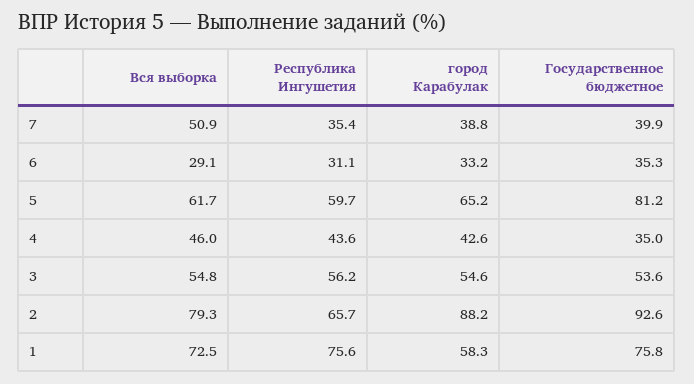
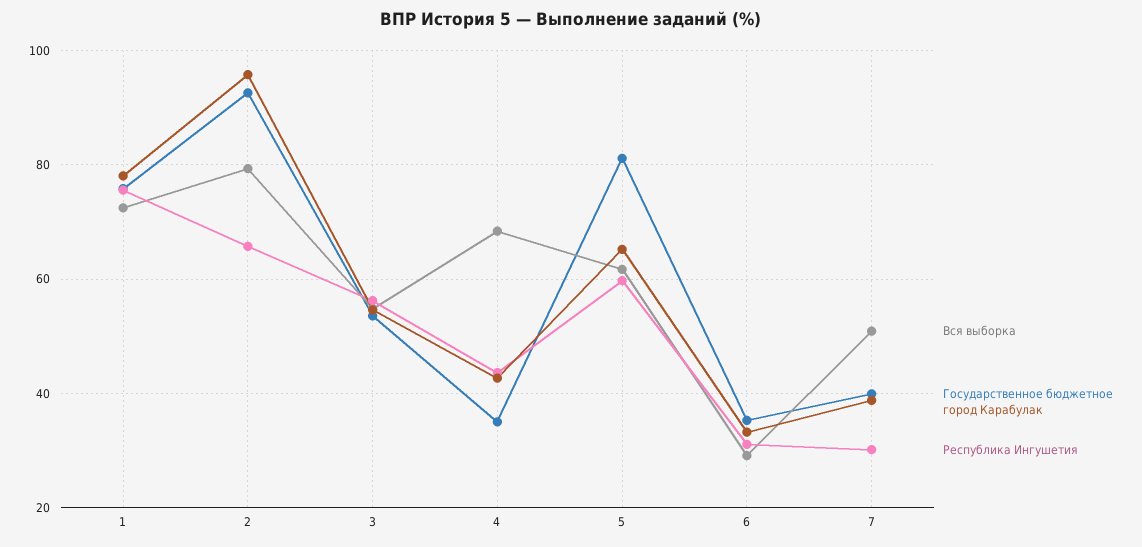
Республика Ингушетия, 7: 35.4 -> 30
Вся выборка, 4: 46 -> 68
город Карабулак, 2: 88.2 -> 96
город Карабулак, 1: 58.3 -> 78

